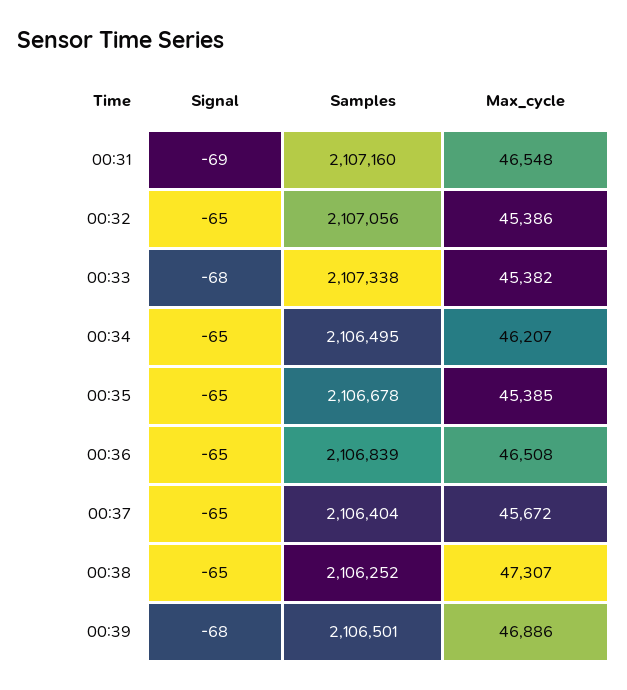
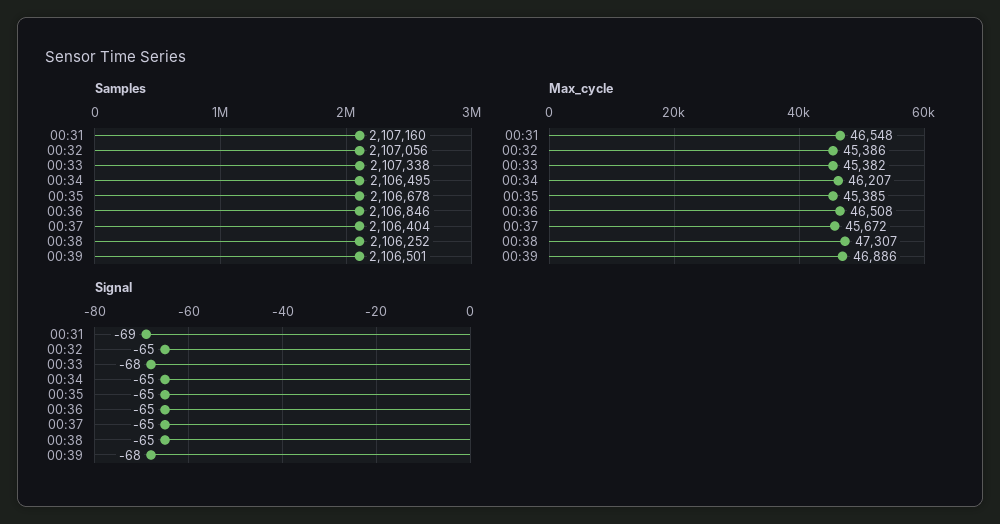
Samples, 00:36: 2106839 -> 2106846

